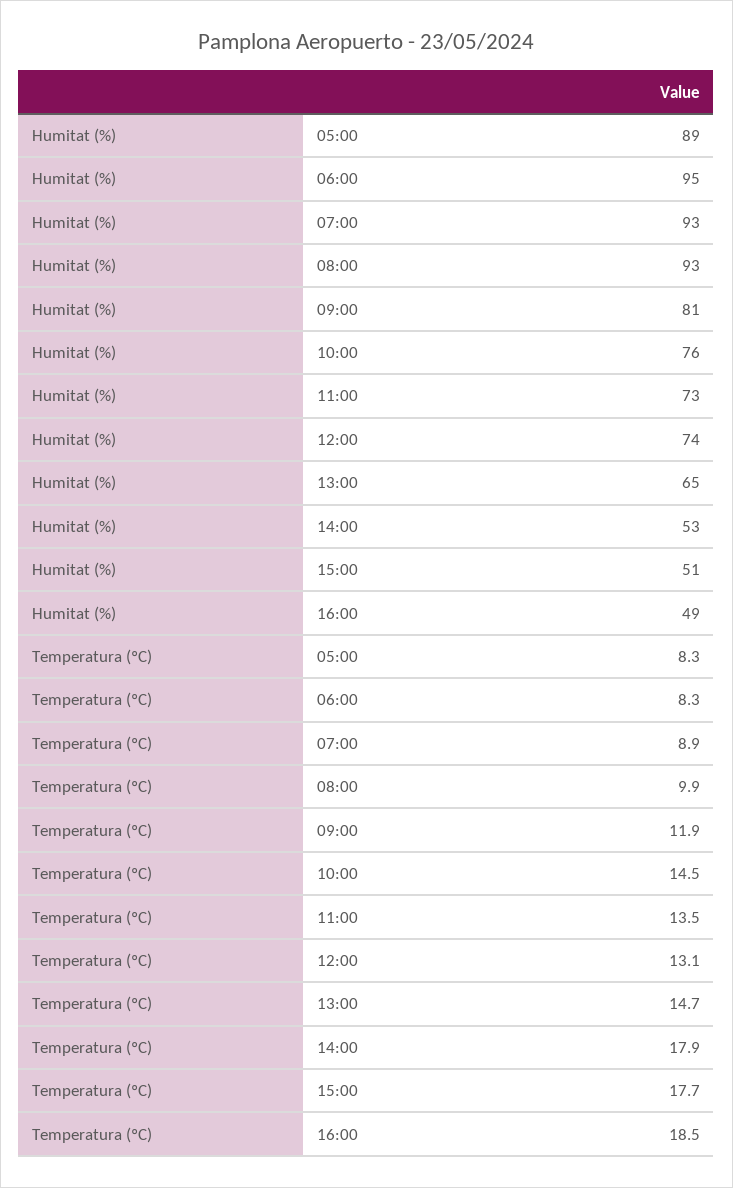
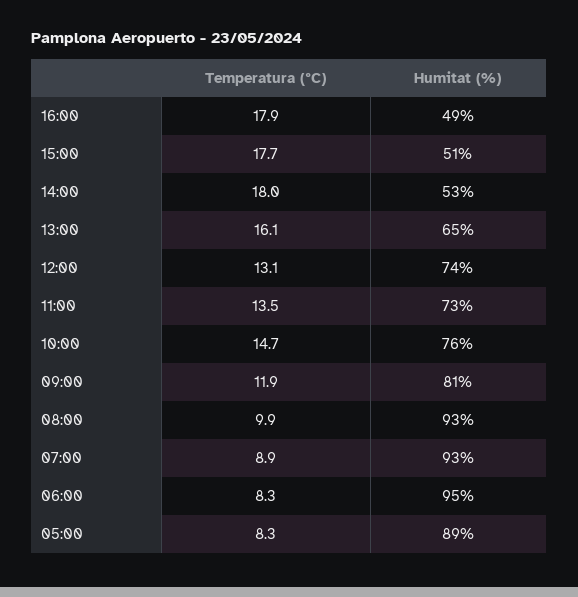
Temperatura (ºC), 10:00: 14.5 -> 14.7
Temperatura (ºC), 13:00: 14.7 -> 16.1
Temperatura (ºC), 14:00: 17.9 -> 18
Temperatura (ºC), 16:00: 18.5 -> 17.9

